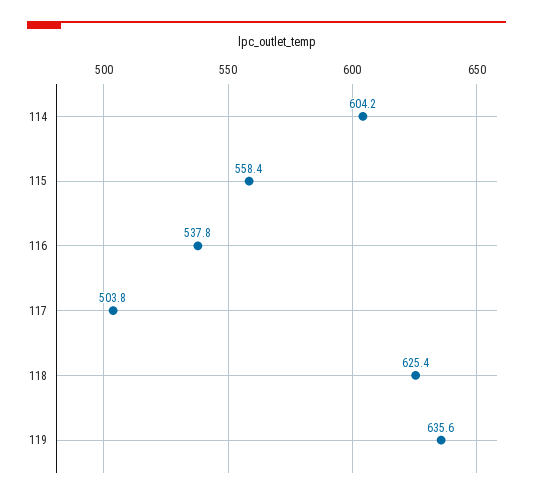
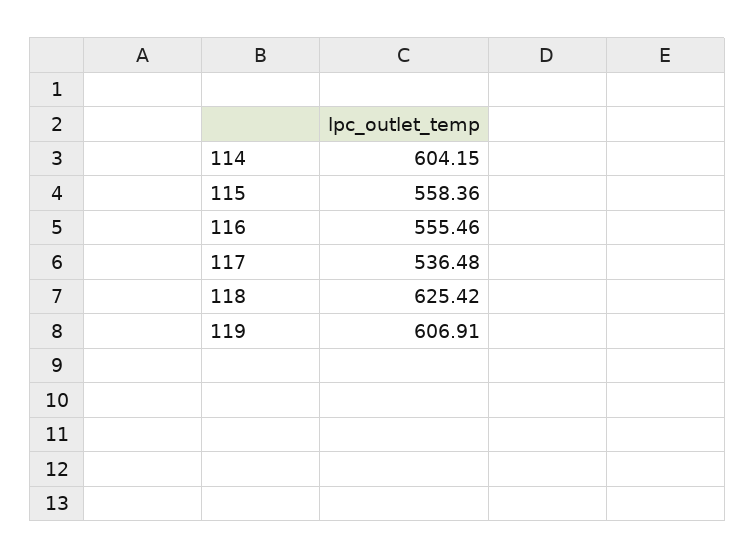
116: 537.8 -> 555.46
117: 503.8 -> 536.48
119: 635.6 -> 606.91

